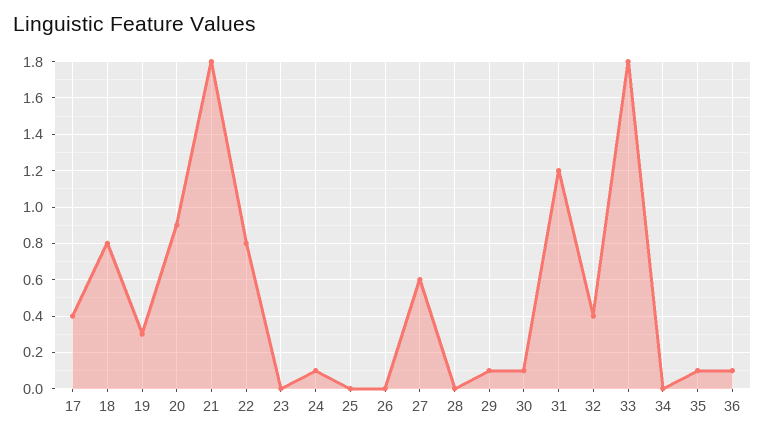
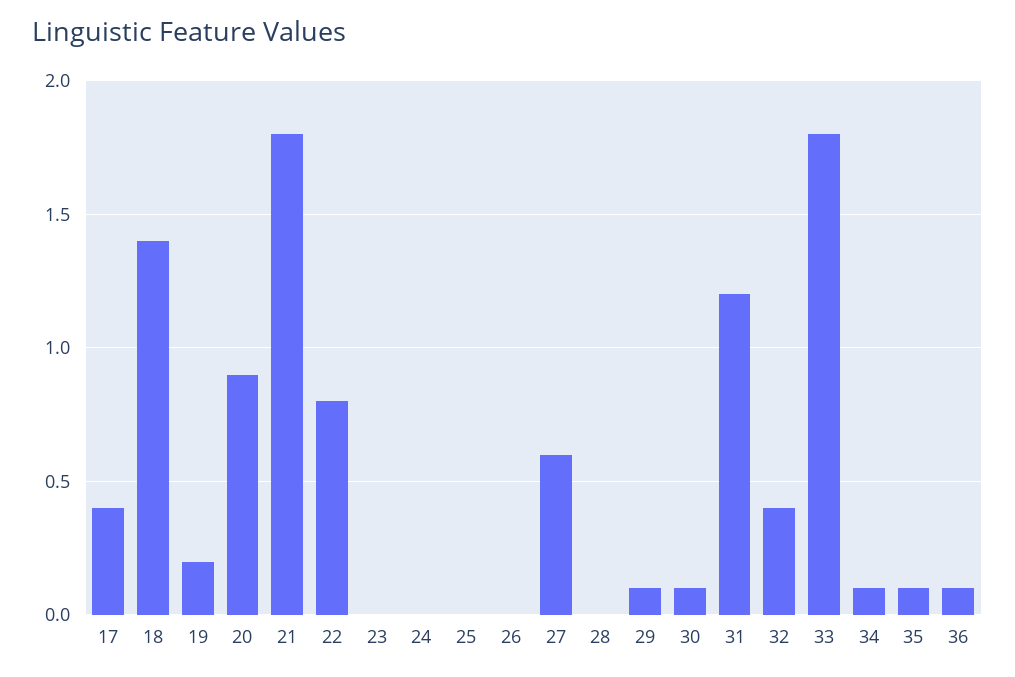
18: 0.8 -> 1.4
19: 0.3 -> 0.2
24: 0.1 -> 0
34: 0 -> 0.1

